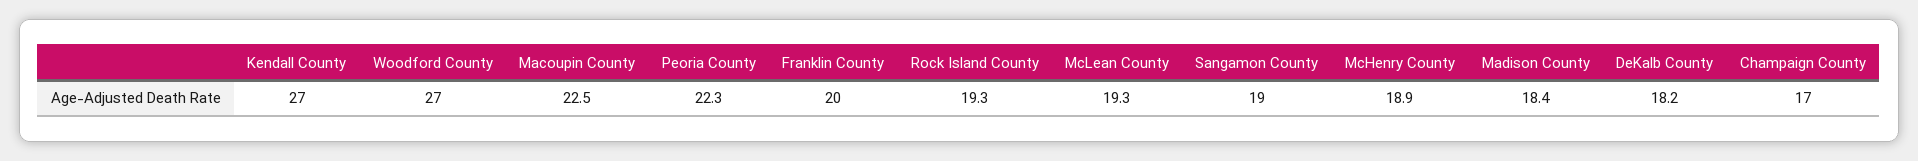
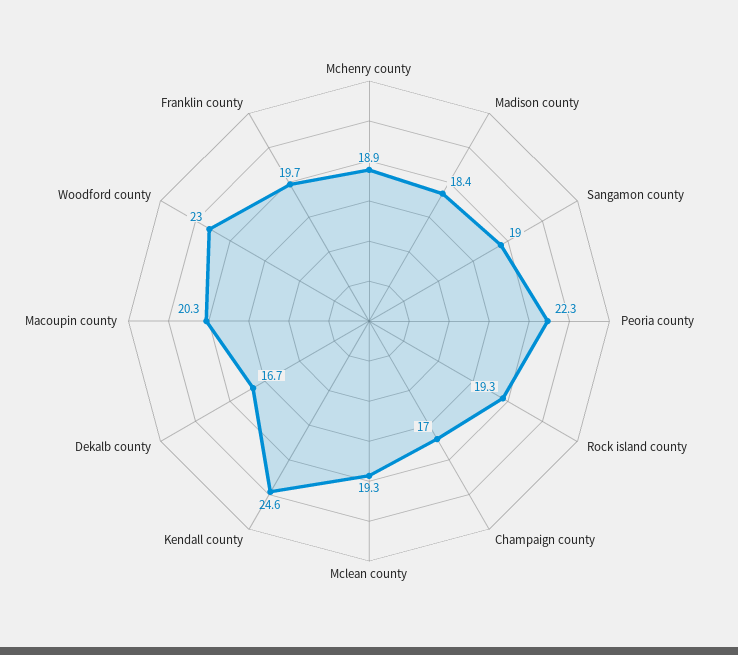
Kendall County: 27 -> 24.6
Woodford County: 27 -> 23
Macoupin County: 22.5 -> 20.3
Franklin County: 20 -> 19.7
DeKalb County: 18.2 -> 16.7

